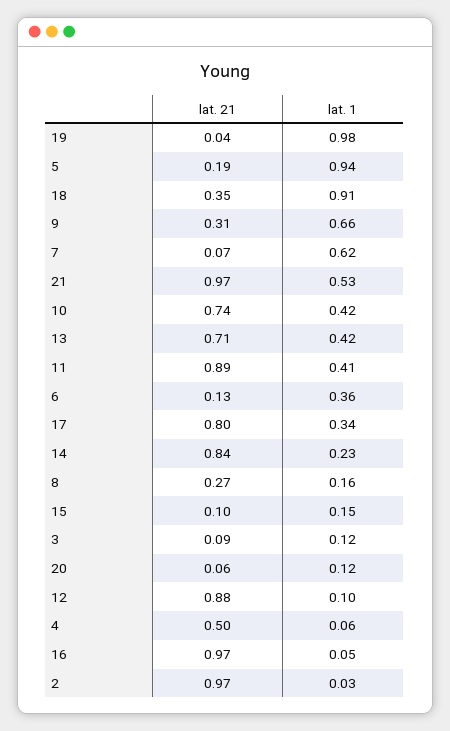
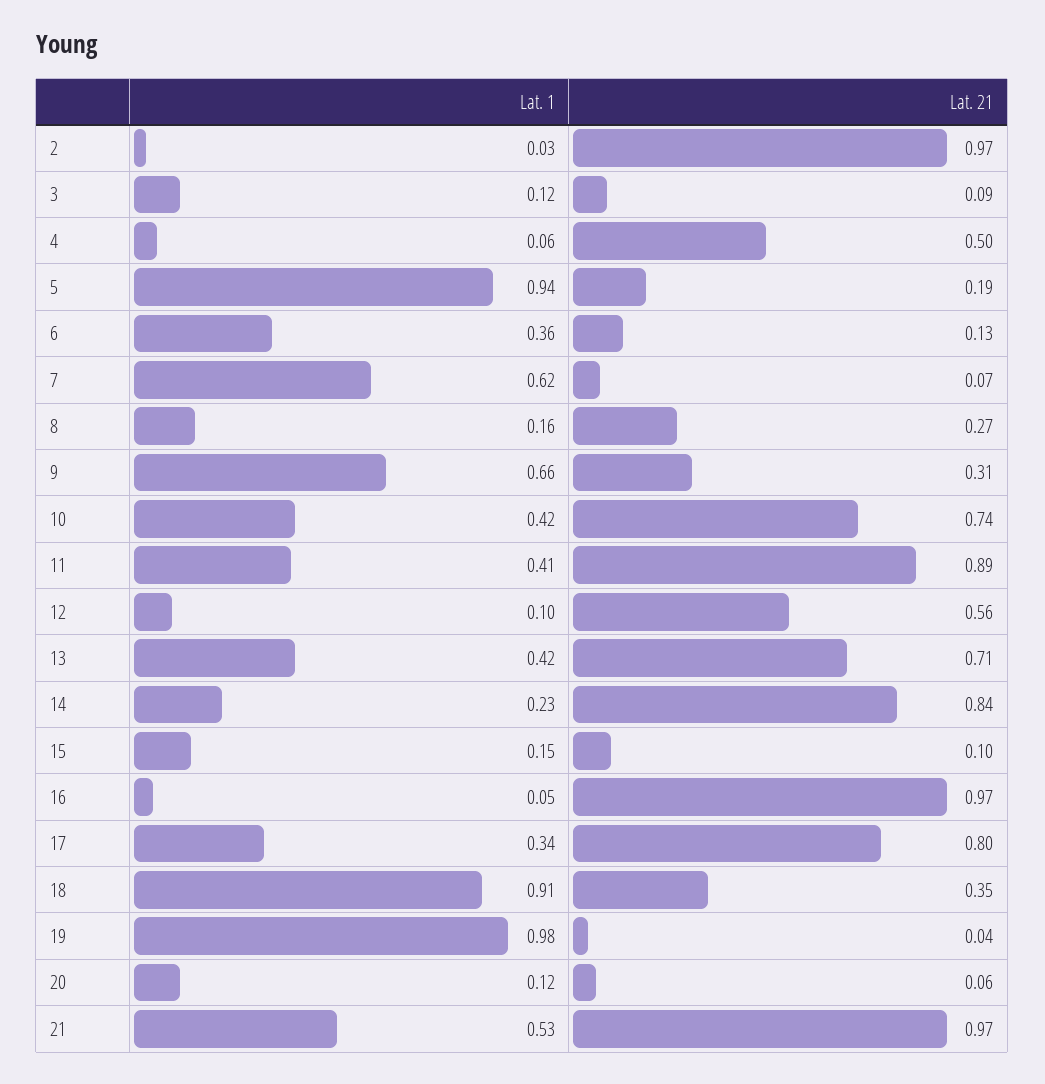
lat. 21, 12: 0.88 -> 0.56

